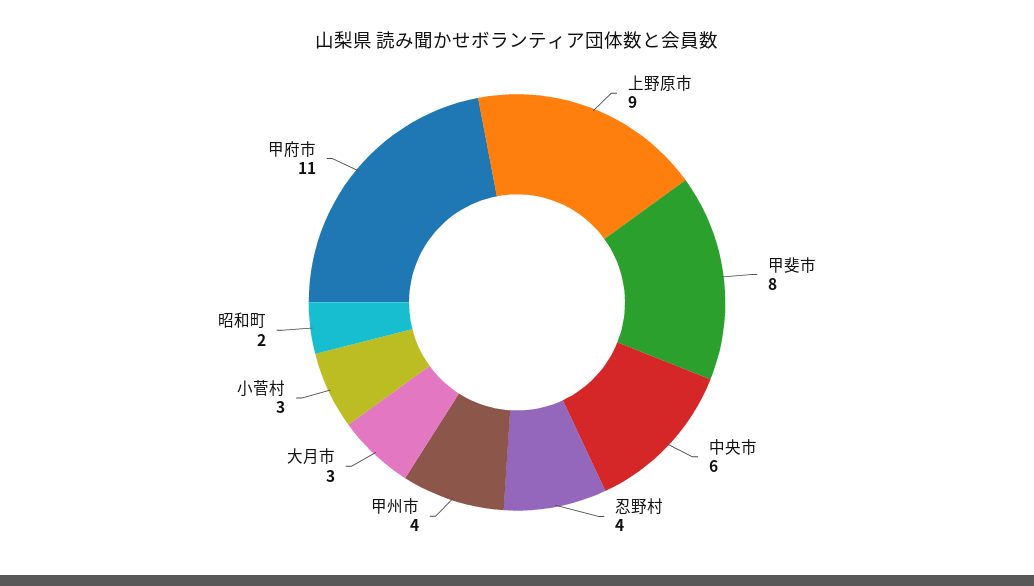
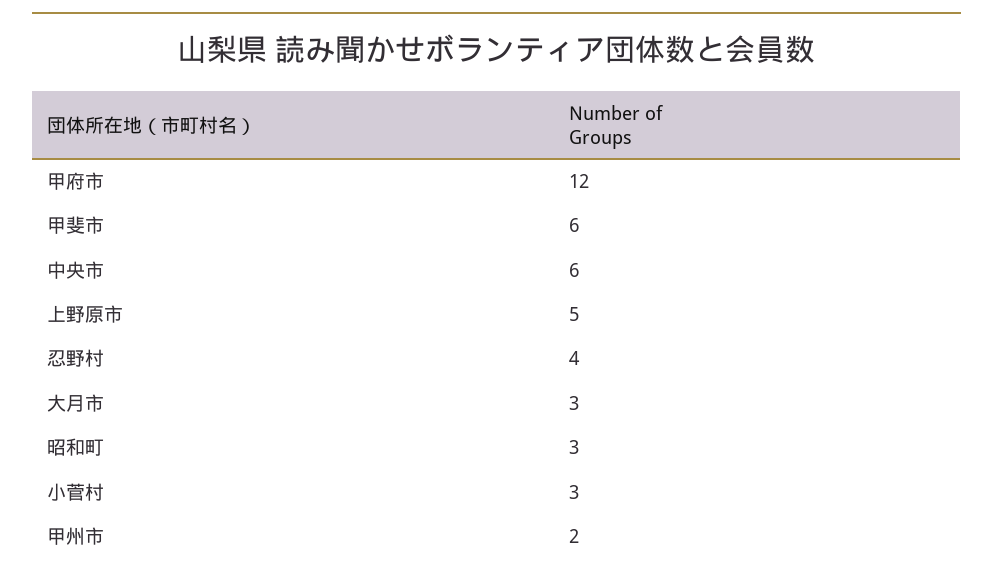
上野原市: 9 -> 5
甲斐市: 8 -> 6
甲州市: 4 -> 2
昭和町: 2 -> 3
甲府市: 11 -> 12

